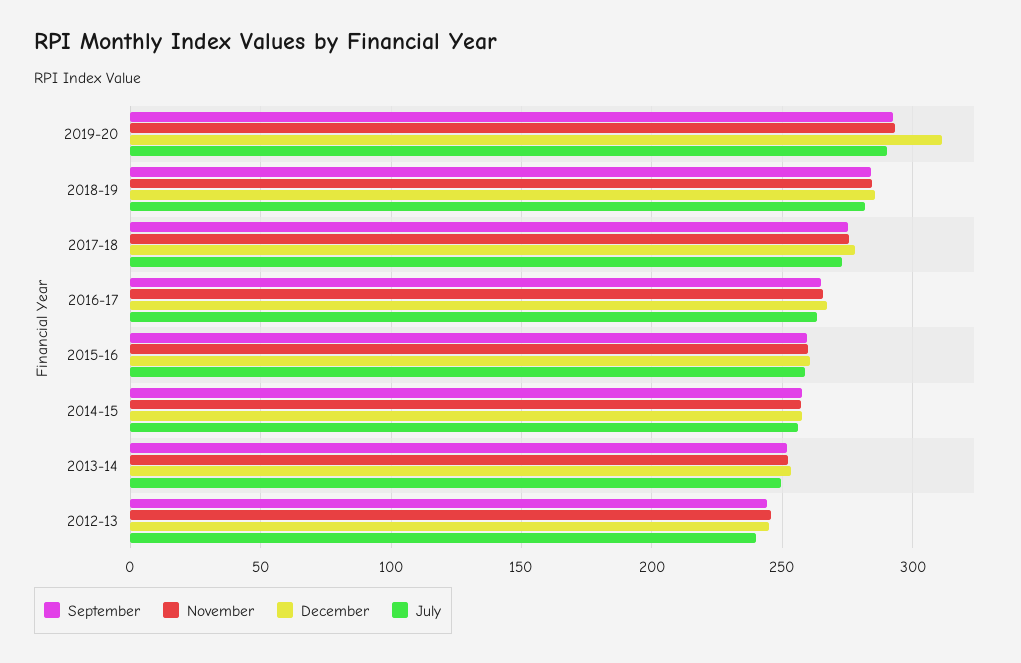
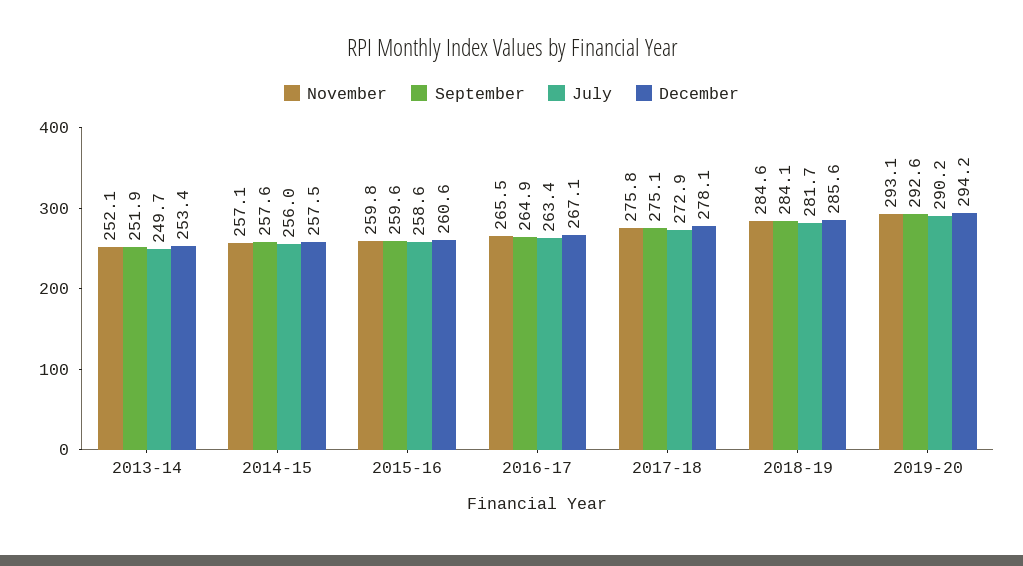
December, 2019-20: 310 -> 294.2
September, 2012-13: 245 -> none
November, 2012-13: 245 -> none
December, 2012-13: 245 -> none
July, 2012-13: 240 -> none

